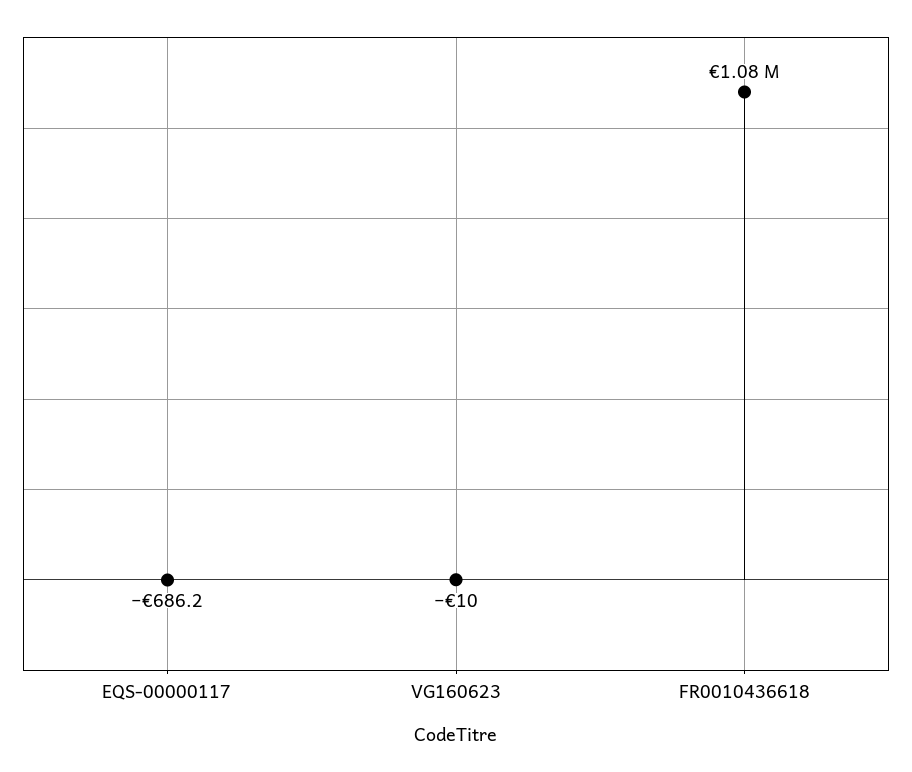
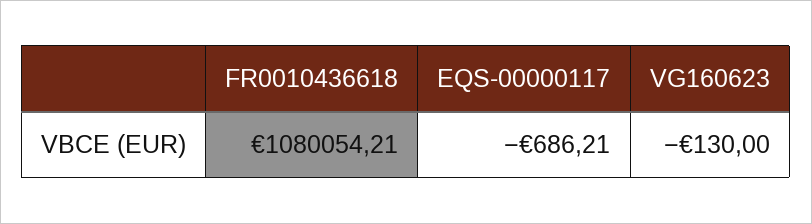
VG160623: -10 -> -130

